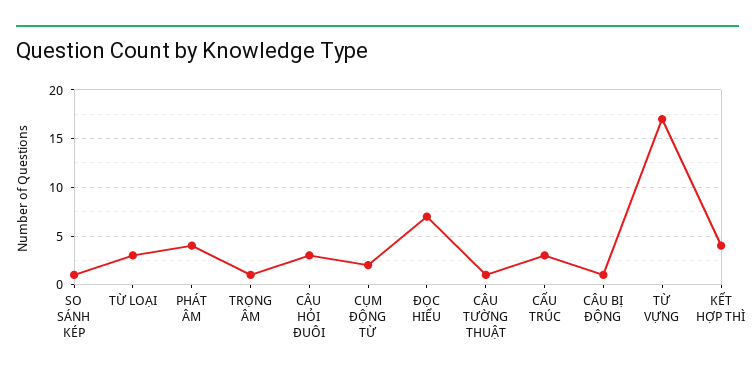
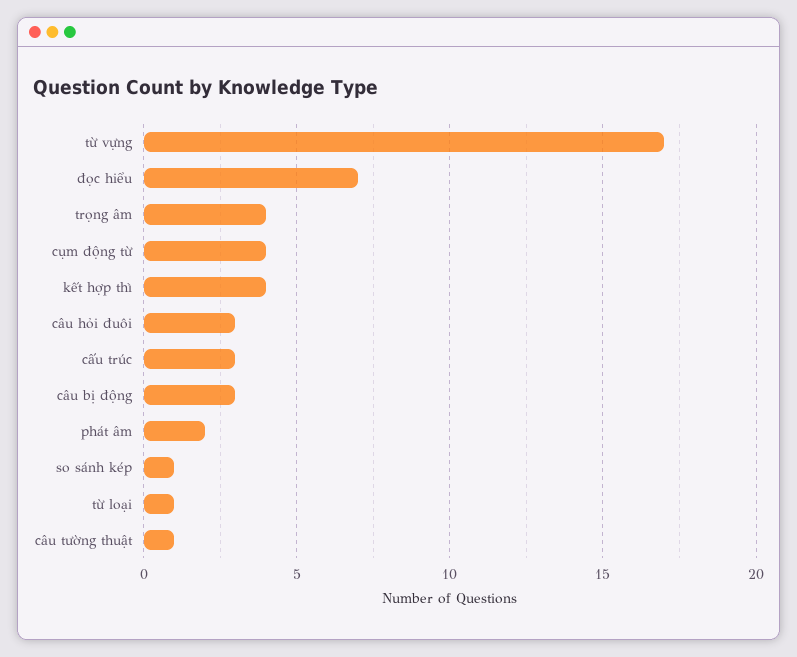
TỪ LOẠI: 3 -> 1
PHÁT ÂM: 4 -> 2
TRỌNG ÂM: 1 -> 4
CỤM ĐỘNG TỪ: 2 -> 4
CÂU BỊ ĐỘNG: 1 -> 3

